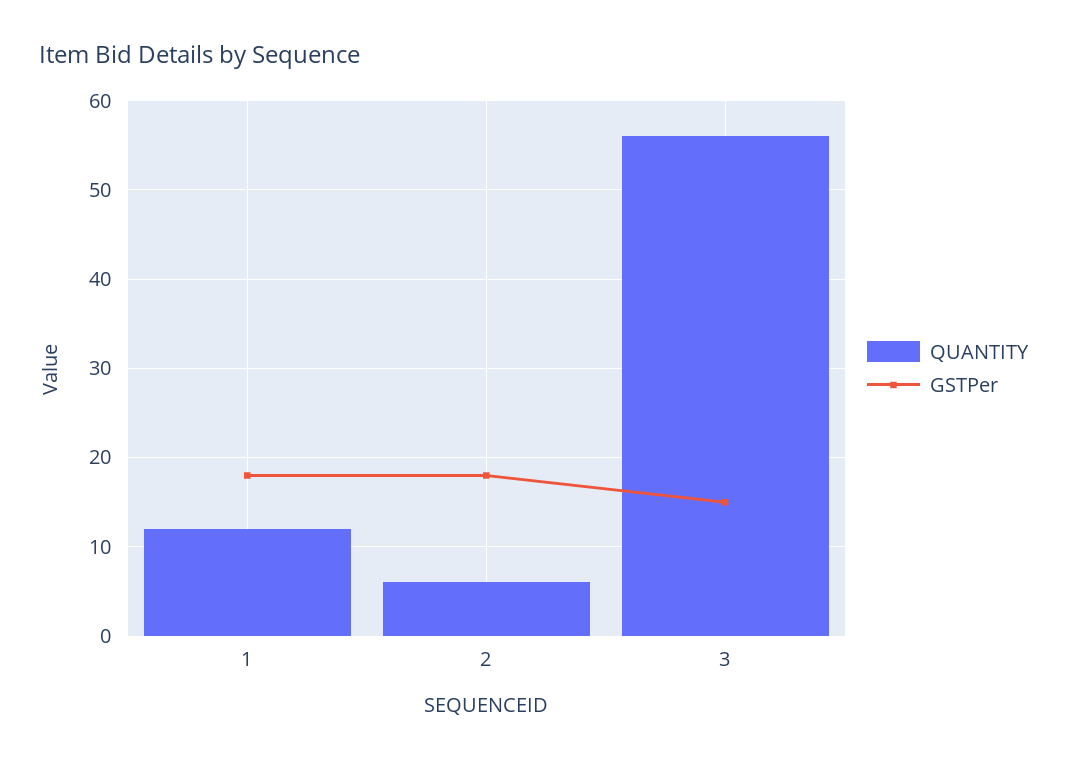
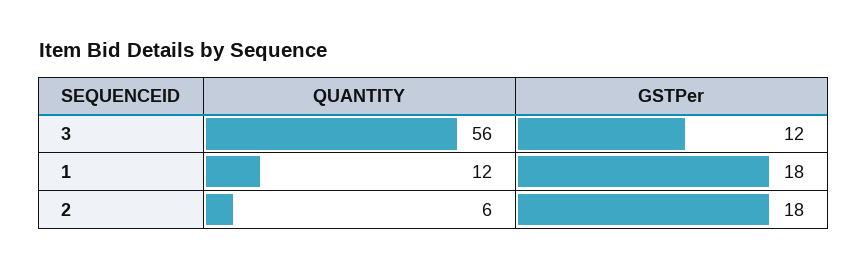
GSTPer, 3: 15 -> 12

